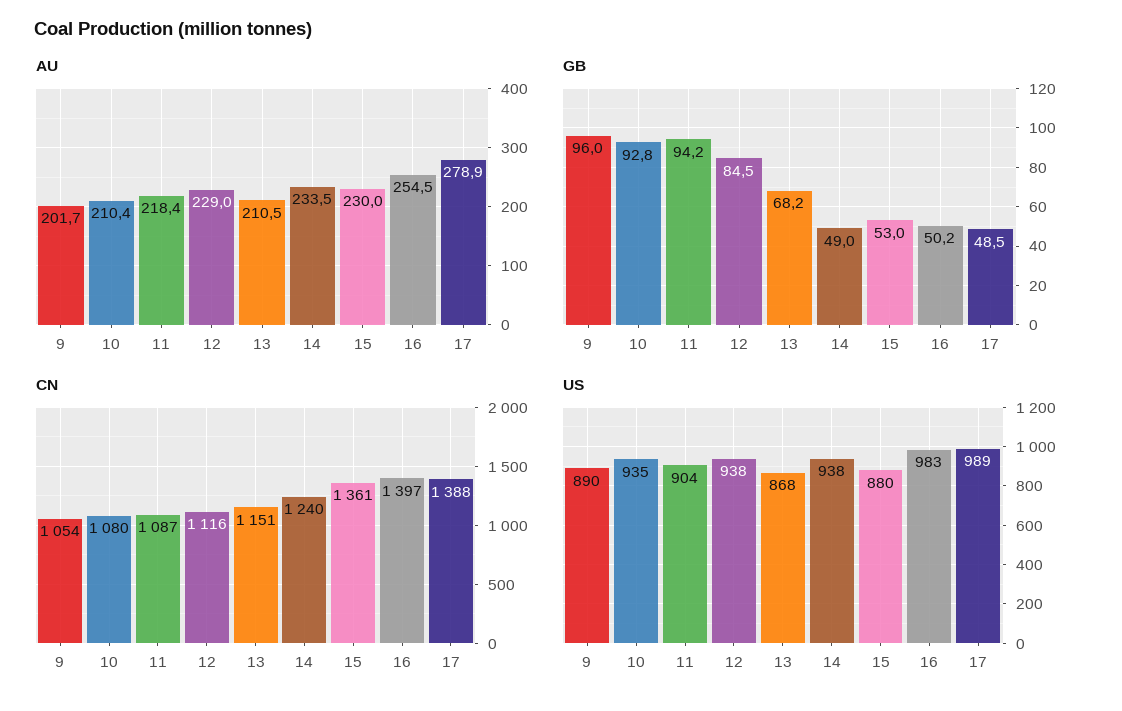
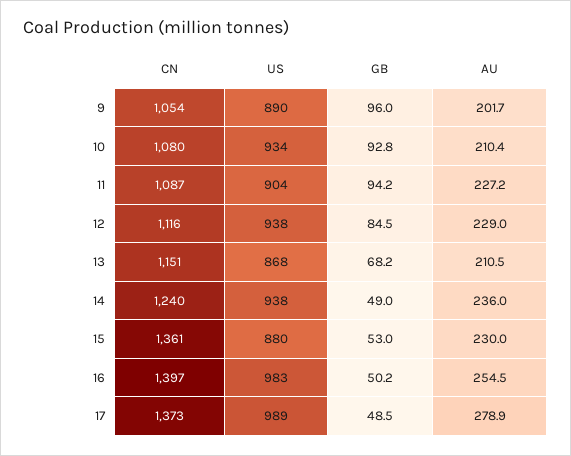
AU, 11: 218.4 -> 227.2
AU, 14: 233.5 -> 236
CN, 17: 1388 -> 1373
US, 10: 935 -> 934

